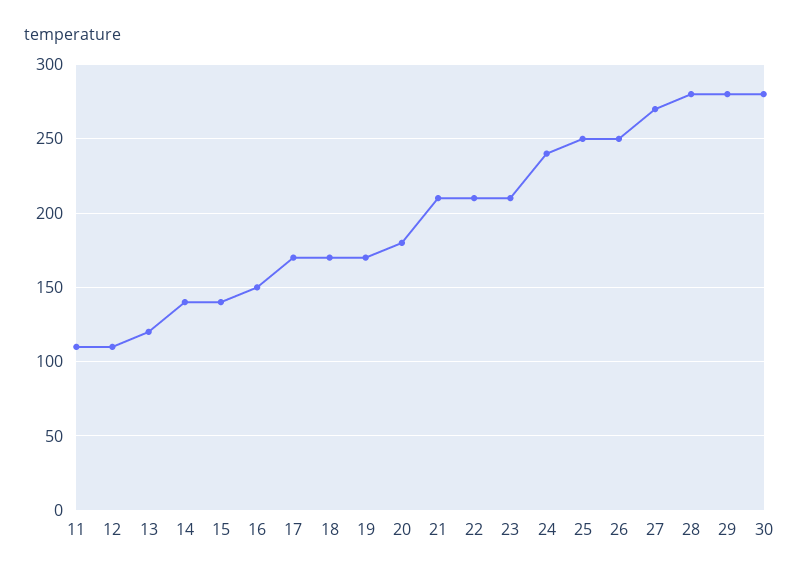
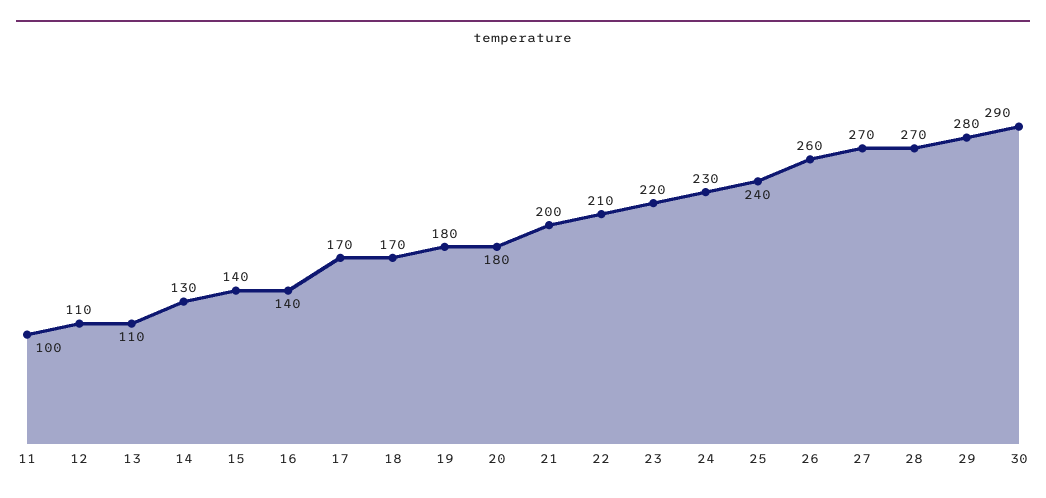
11: 110 -> 100
13: 120 -> 110
14: 140 -> 130
16: 150 -> 140
19: 170 -> 180
21: 210 -> 200
23: 210 -> 220
24: 240 -> 230
25: 250 -> 240
26: 250 -> 260
28: 280 -> 270
30: 280 -> 290

